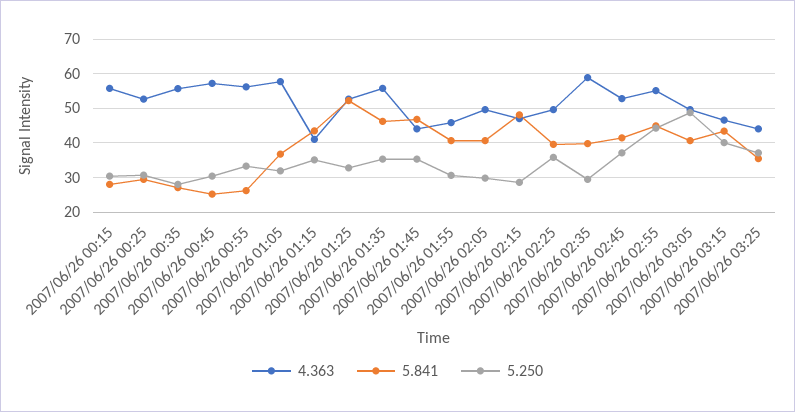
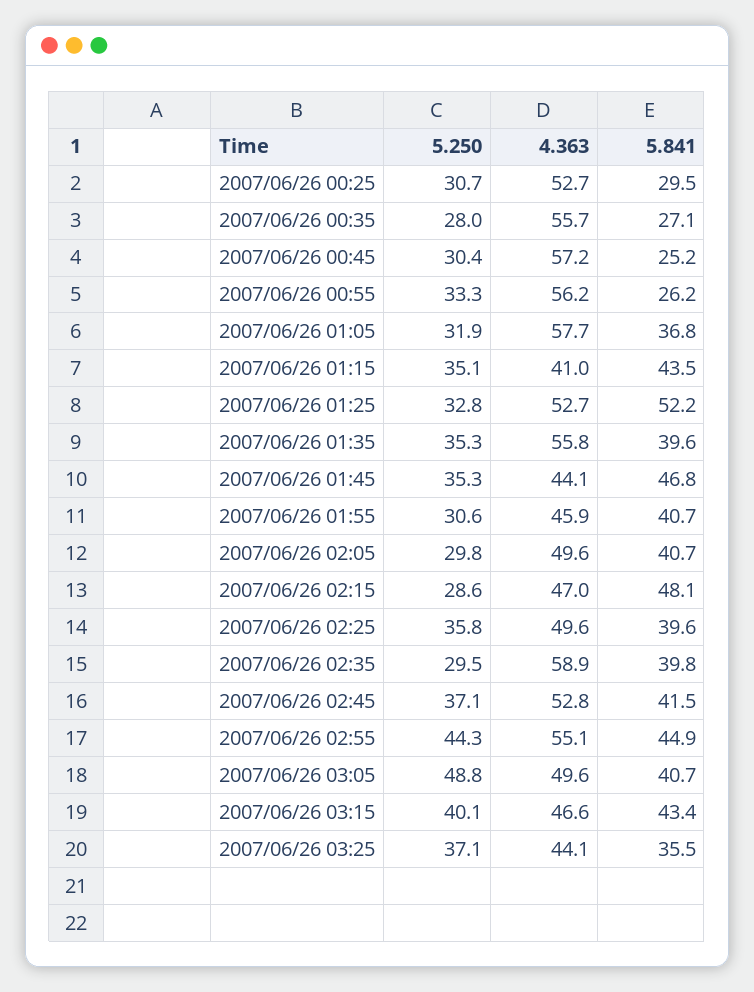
4.363, 2007/06/26 00:15: 56 -> none
5.841, 2007/06/26 00:15: 28 -> none
5.250, 2007/06/26 00:15: 30 -> none
5.841, 2007/06/26 01:35: 46 -> 39.6

